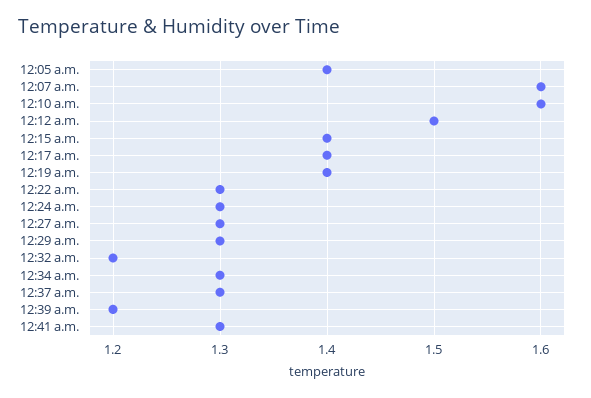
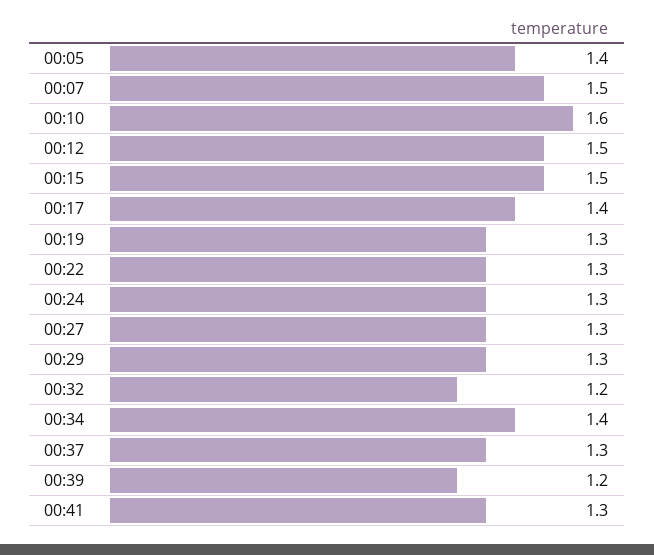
12:07 a.m.: 1.6 -> 1.5
12:15 a.m.: 1.4 -> 1.5
12:19 a.m.: 1.4 -> 1.3
12:34 a.m.: 1.3 -> 1.4

